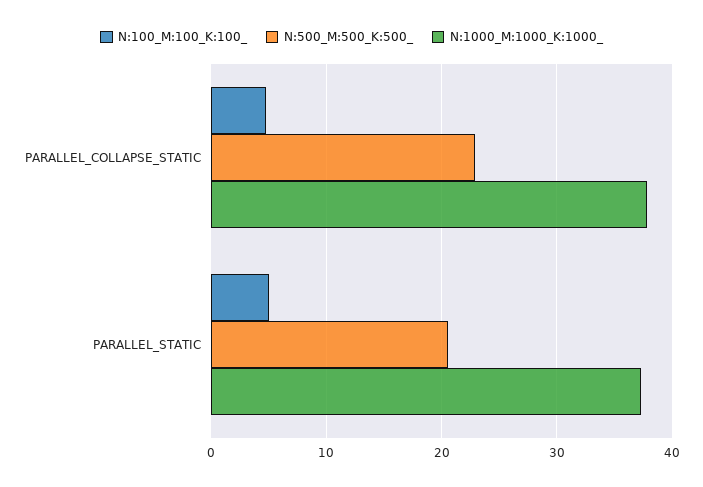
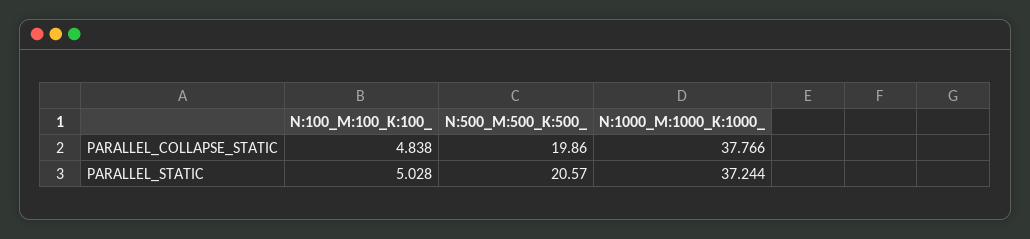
N:500_M:500_K:500_, PARALLEL_COLLAPSE_STATIC: 23 -> 19.86

